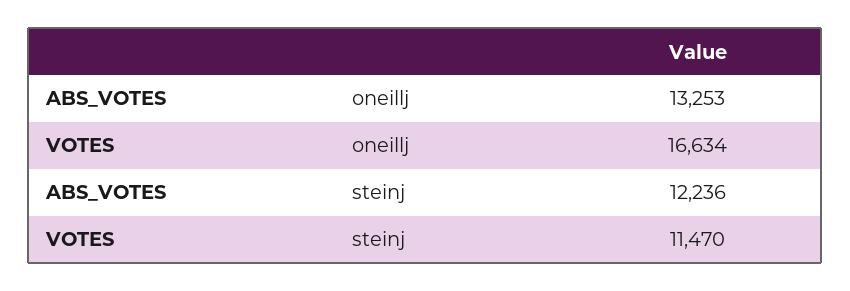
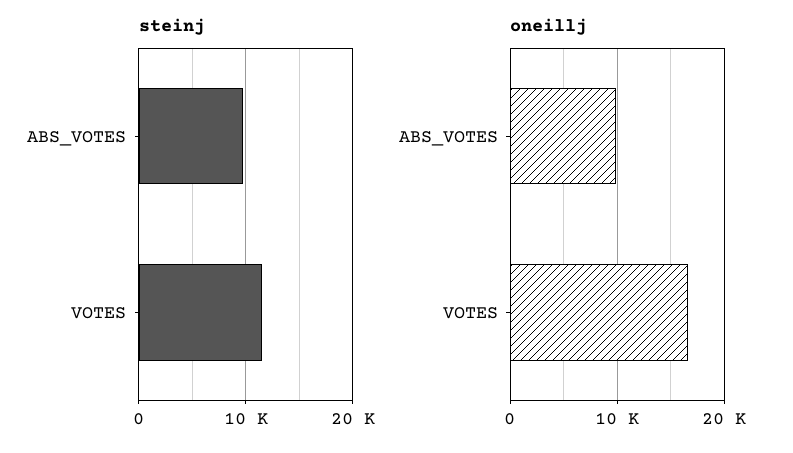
oneillj, ABS_VOTES: 13253 -> 10000
steinj, ABS_VOTES: 12236 -> 10000

